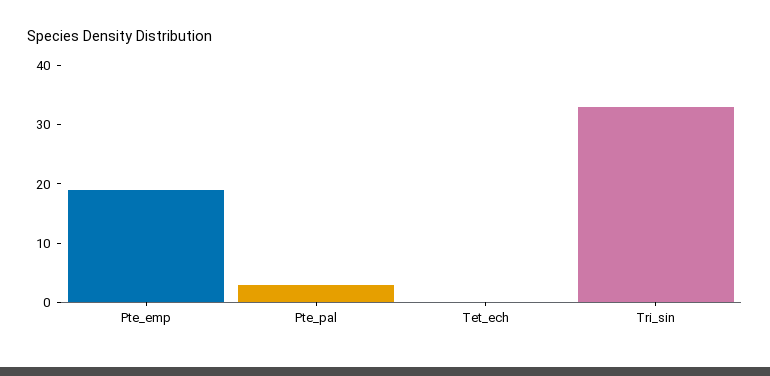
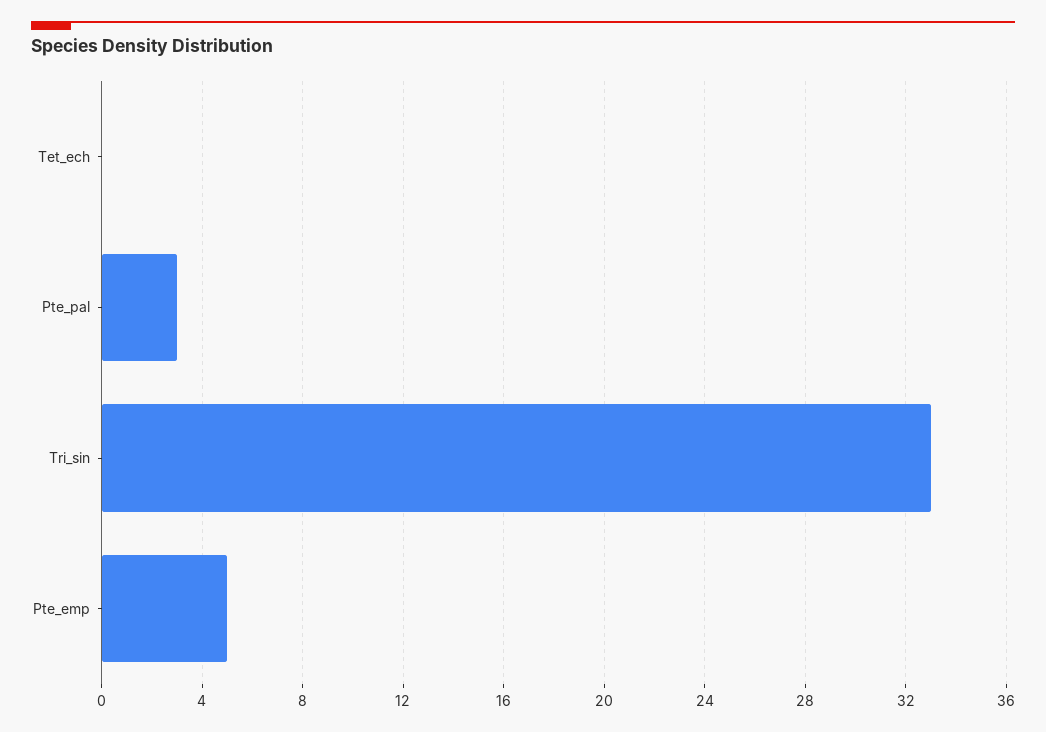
Pte_emp: 20 -> 5

